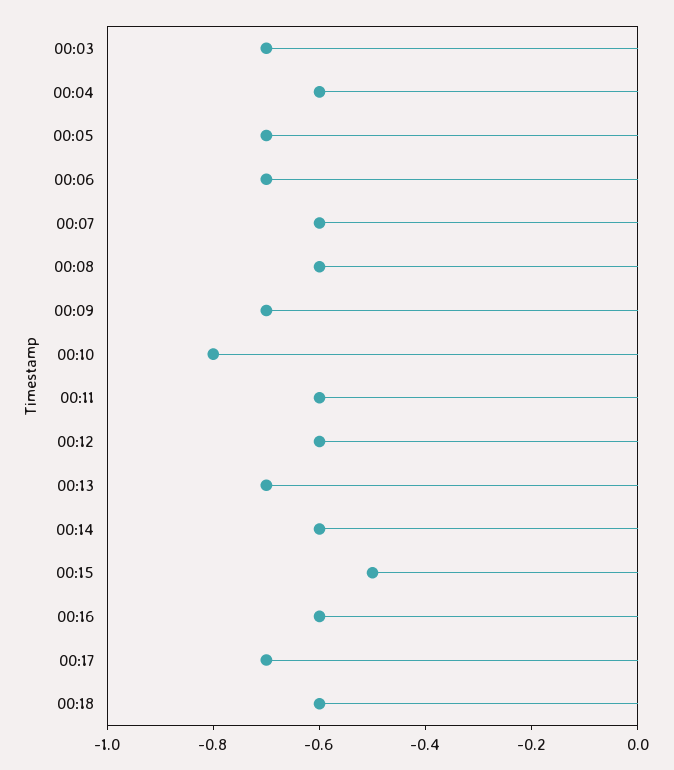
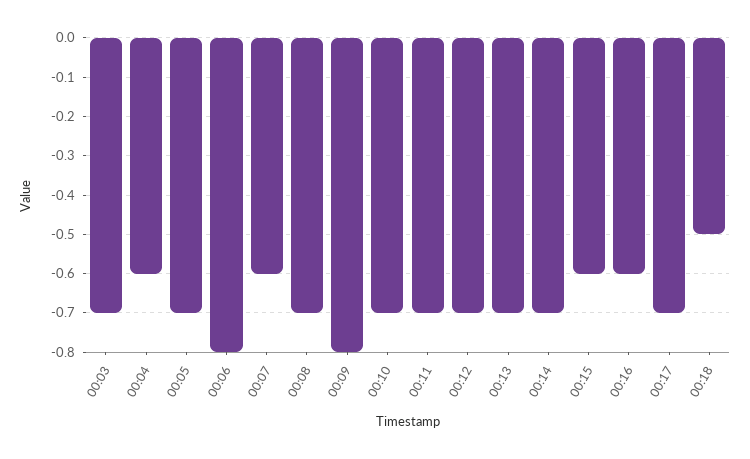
00:06: -0.7 -> -0.8
00:08: -0.6 -> -0.7
00:09: -0.7 -> -0.8
00:10: -0.8 -> -0.7
00:11: -0.6 -> -0.7
00:12: -0.6 -> -0.7
00:14: -0.6 -> -0.7
00:15: -0.5 -> -0.6
00:18: -0.6 -> -0.5

